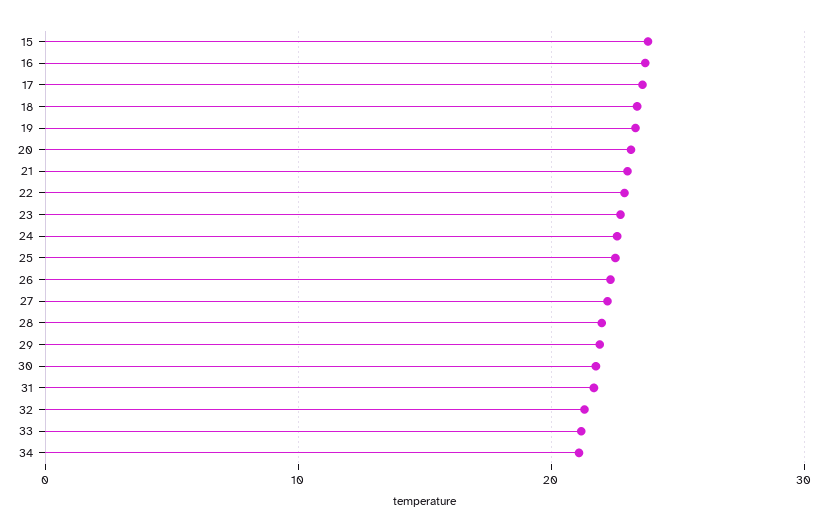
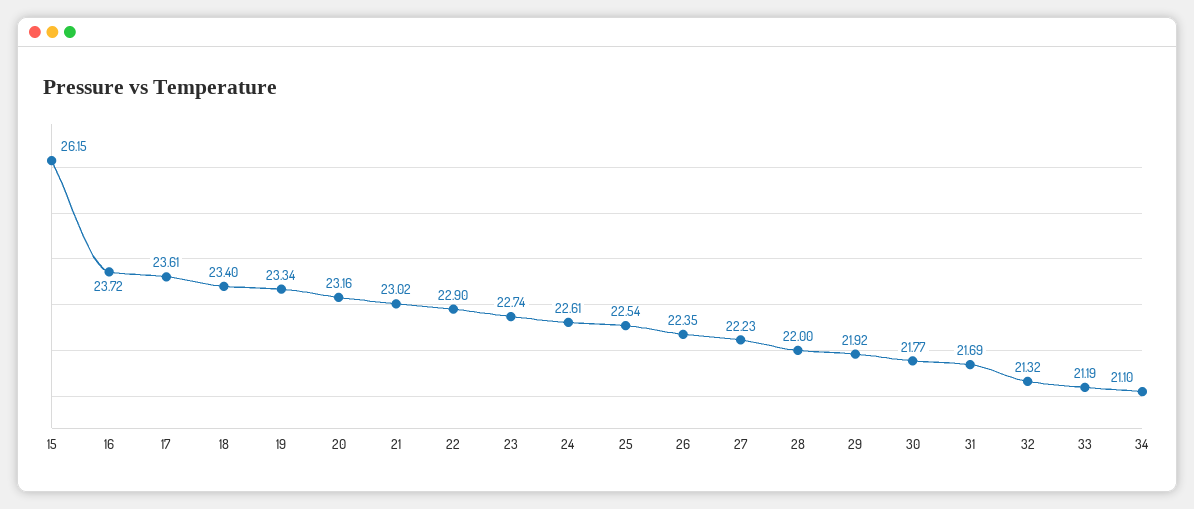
15: 24 -> 26.15

